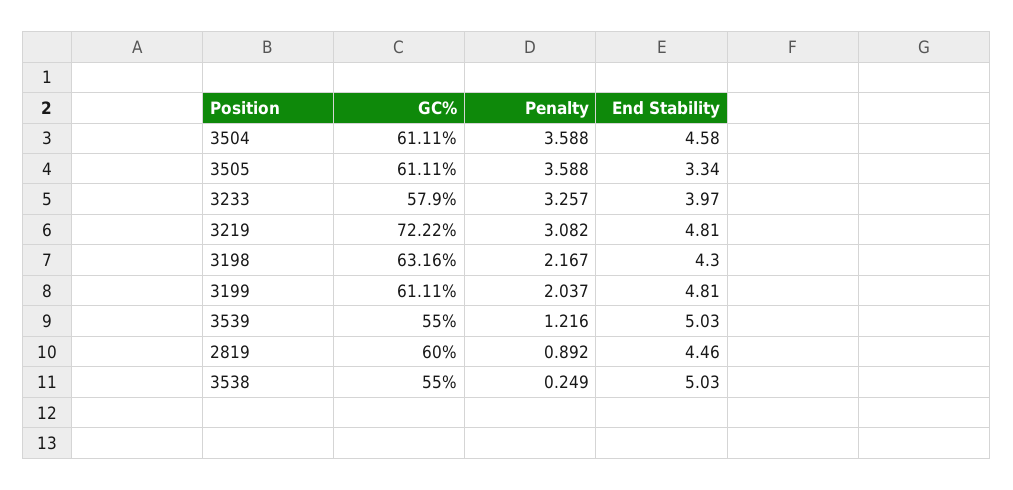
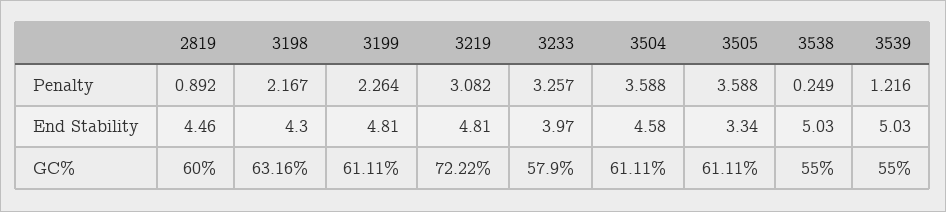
Penalty, 3199: 2.037 -> 2.264

